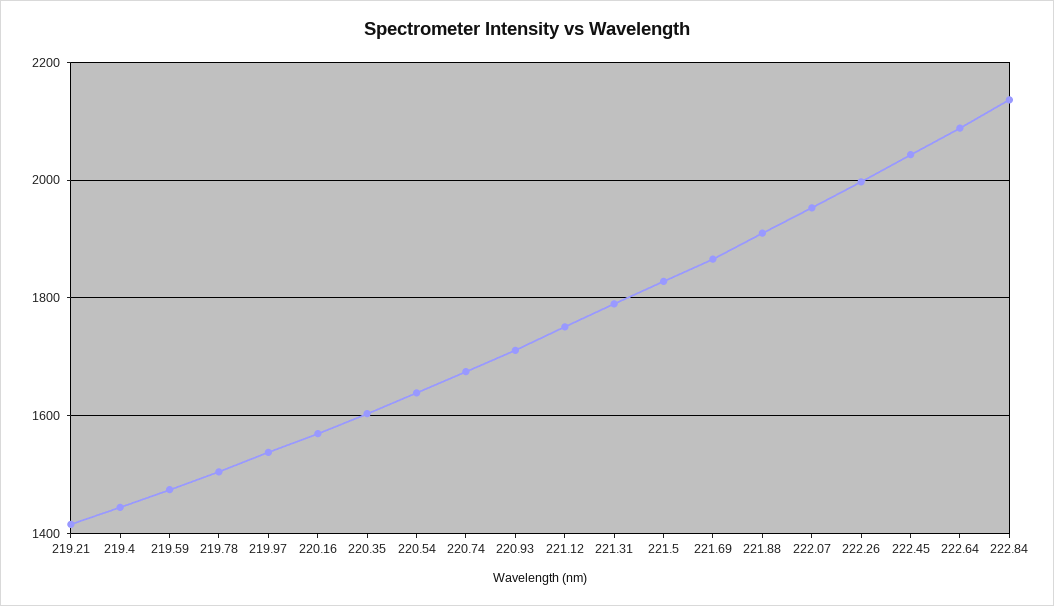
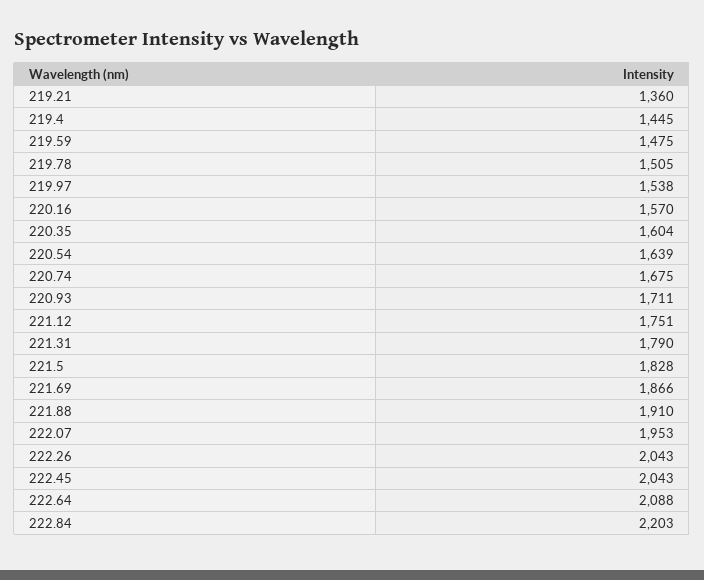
219.21: 1420 -> 1360
222.26: 2000 -> 2043
222.84: 2140 -> 2203

